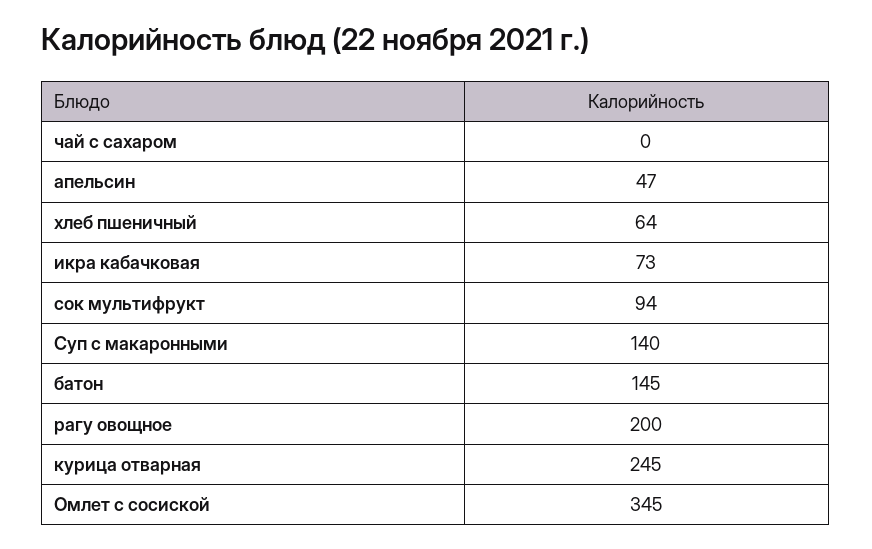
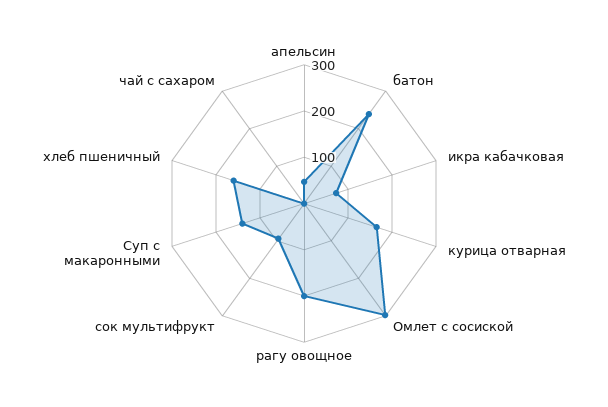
хлеб пшеничный: 64 -> 160
батон: 145 -> 240
курица отварная: 245 -> 160
Омлет с сосиской: 345 -> 300

